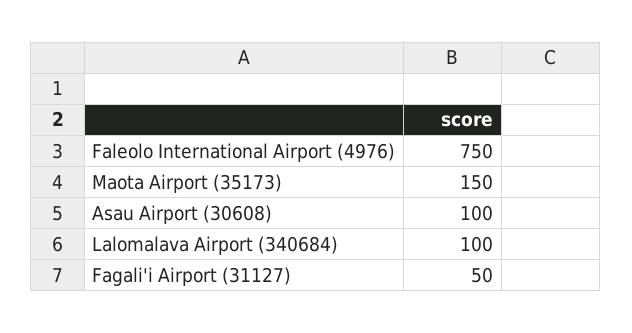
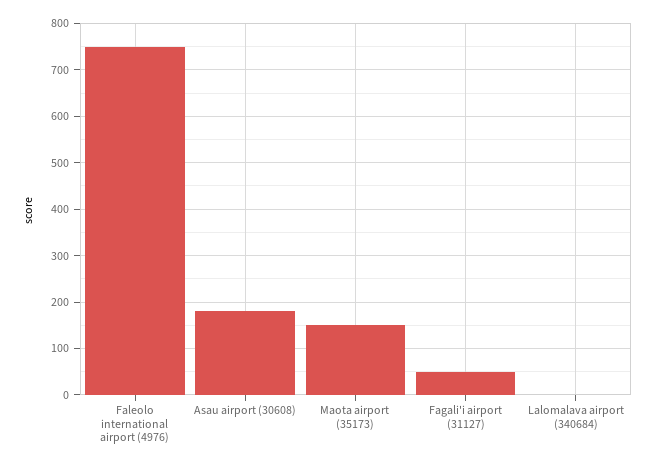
Asau Airport (30608): 100 -> 180
Lalomalava Airport (340684): 100 -> 0

